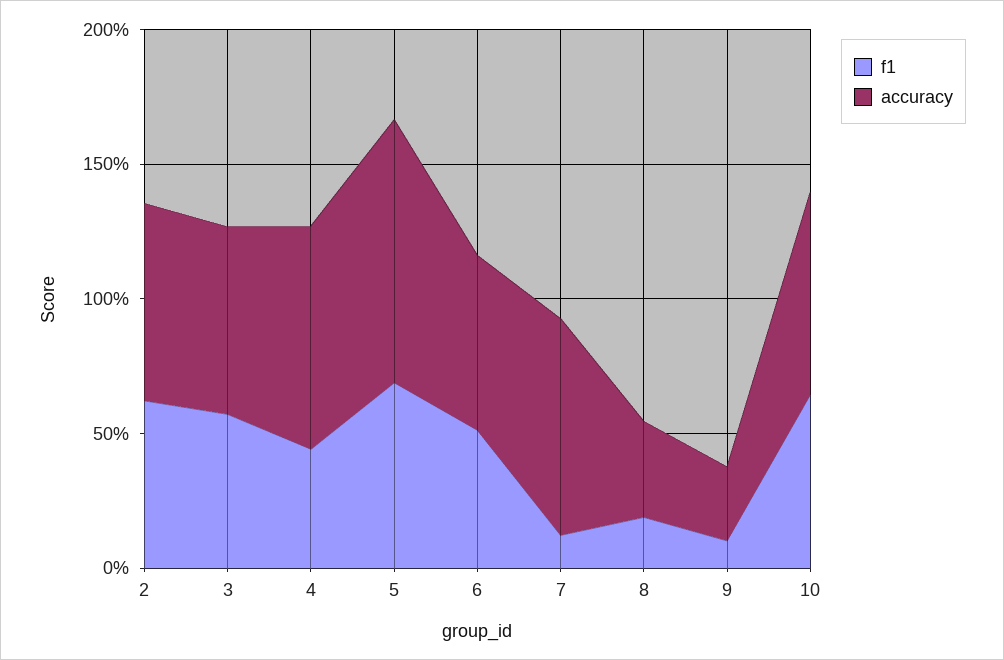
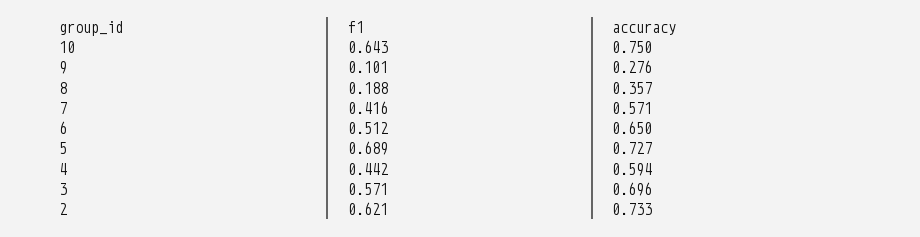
accuracy, 4: 0.8 -> 0.594
accuracy, 5: 1 -> 0.727
f1, 7: 0.1 -> 0.416
accuracy, 7: 0.8 -> 0.571

